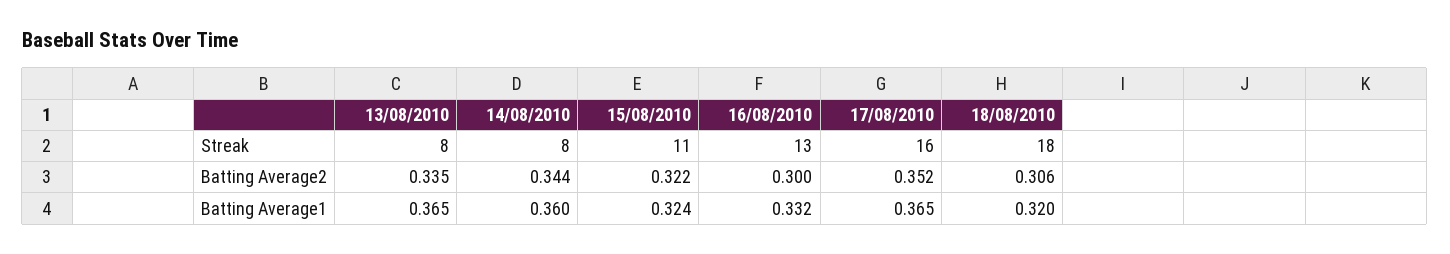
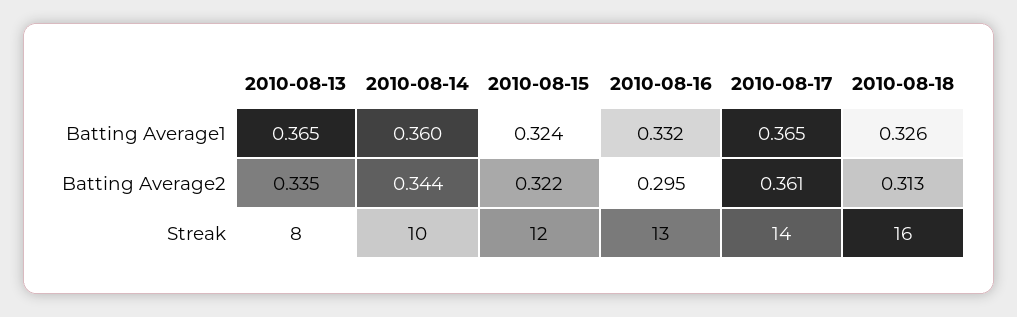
14/08/2010, Streak: 8 -> 10
15/08/2010, Streak: 11 -> 12
17/08/2010, Streak: 16 -> 14
18/08/2010, Streak: 18 -> 16
16/08/2010, Batting Average2: 0.3 -> 0.295
17/08/2010, Batting Average2: 0.352 -> 0.361
18/08/2010, Batting Average2: 0.306 -> 0.313
18/08/2010, Batting Average1: 0.32 -> 0.326

